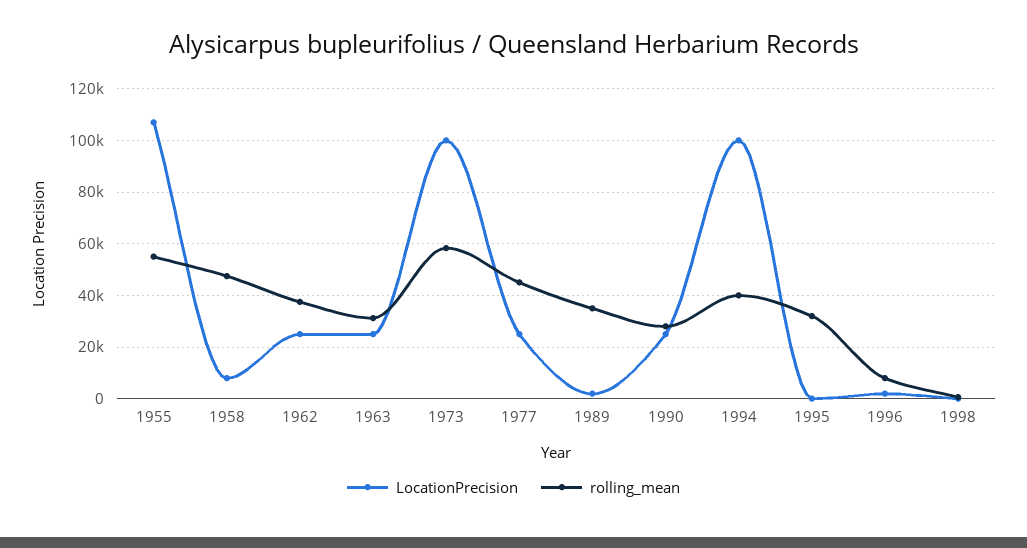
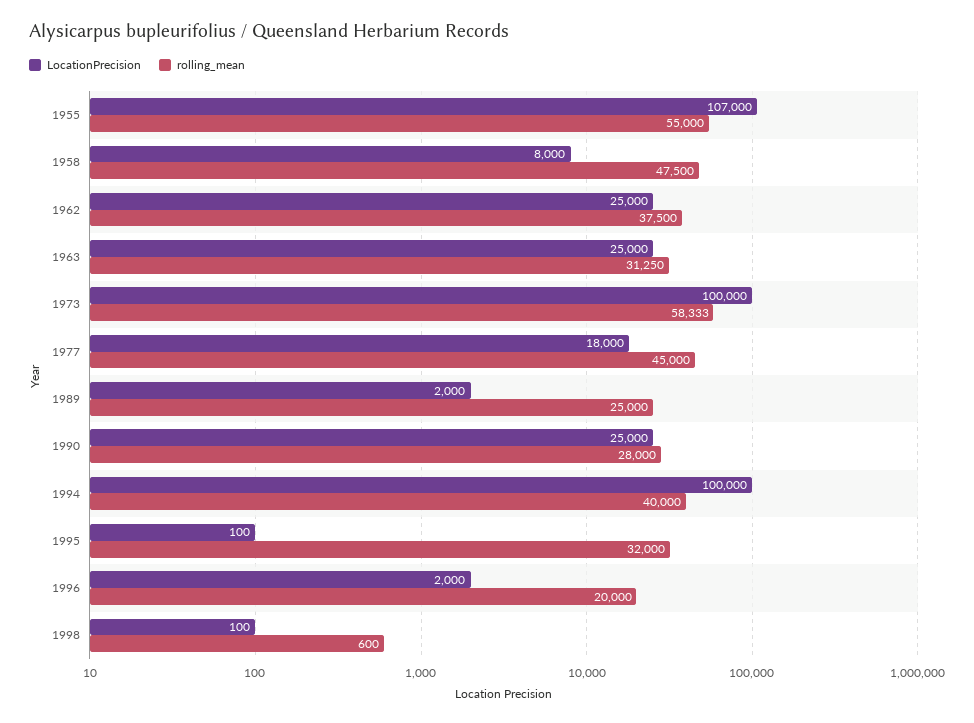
LocationPrecision, 1977: 25000 -> 18000
rolling_mean, 1989: 35000 -> 25000
rolling_mean, 1996: 7500 -> 20000

